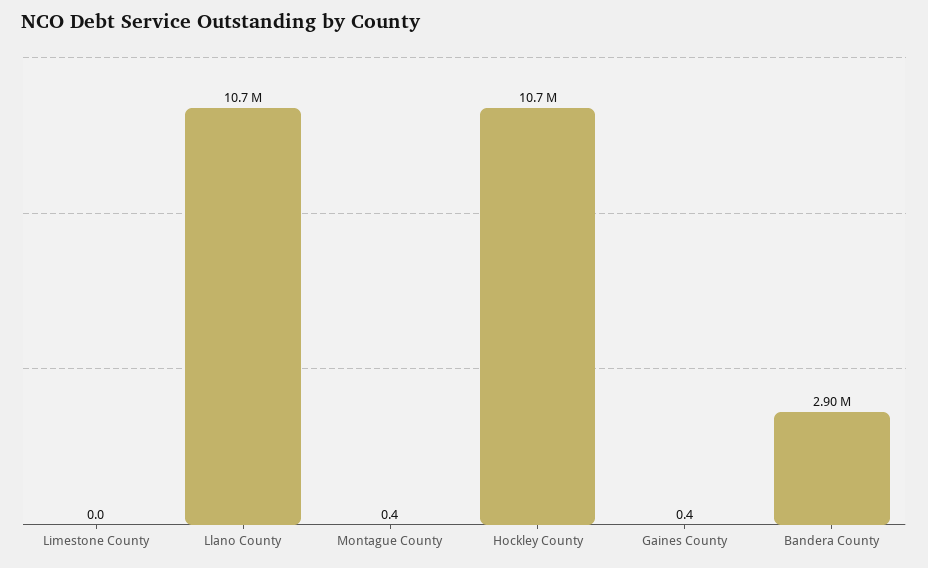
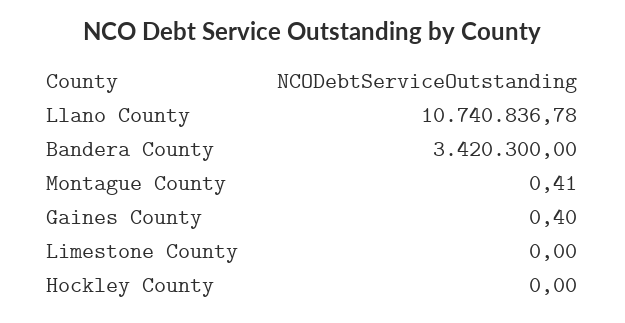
Hockley County: 10700000 -> 0
Bandera County: 2900000 -> 3420300

